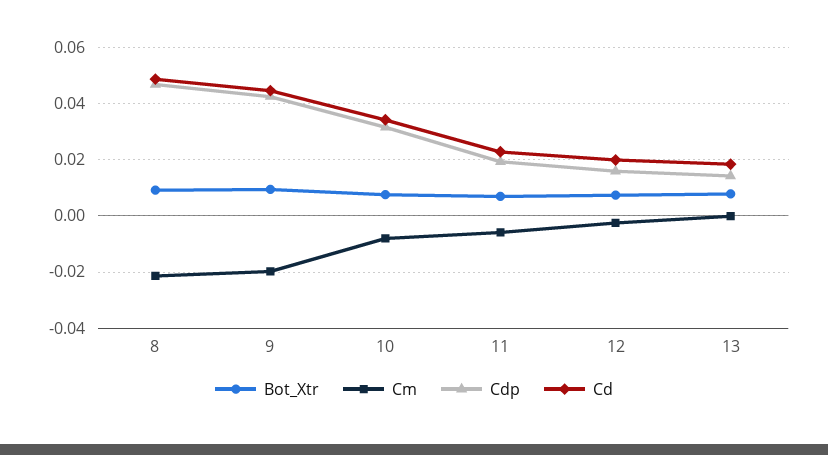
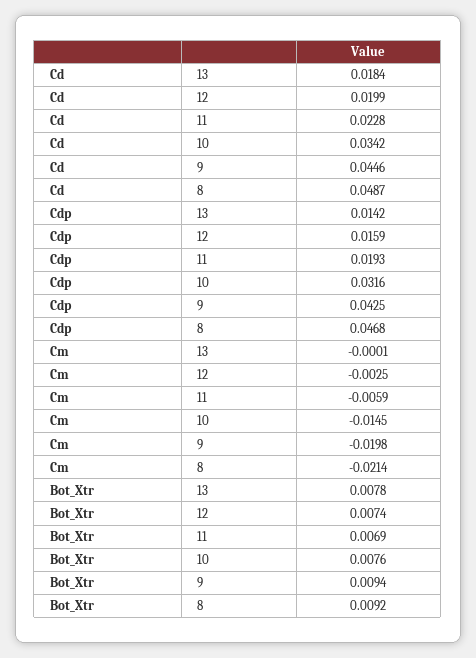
Cm, 10: -0.0075 -> -0.0145

